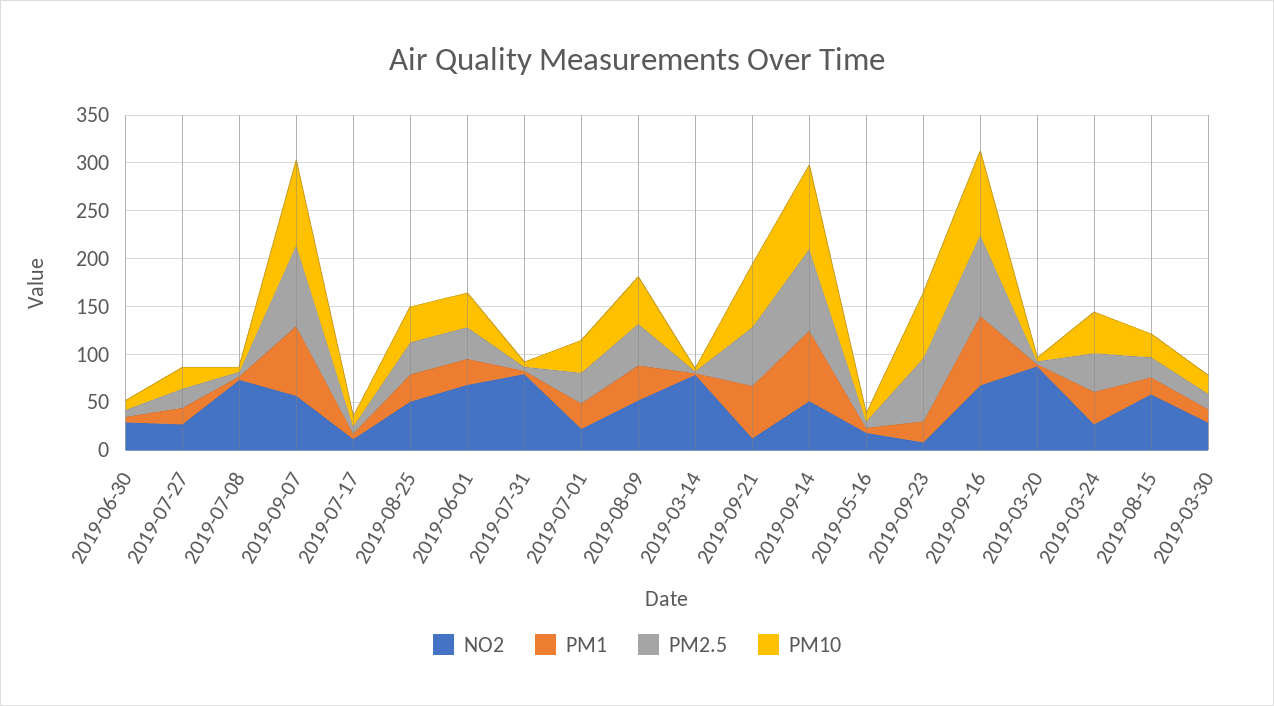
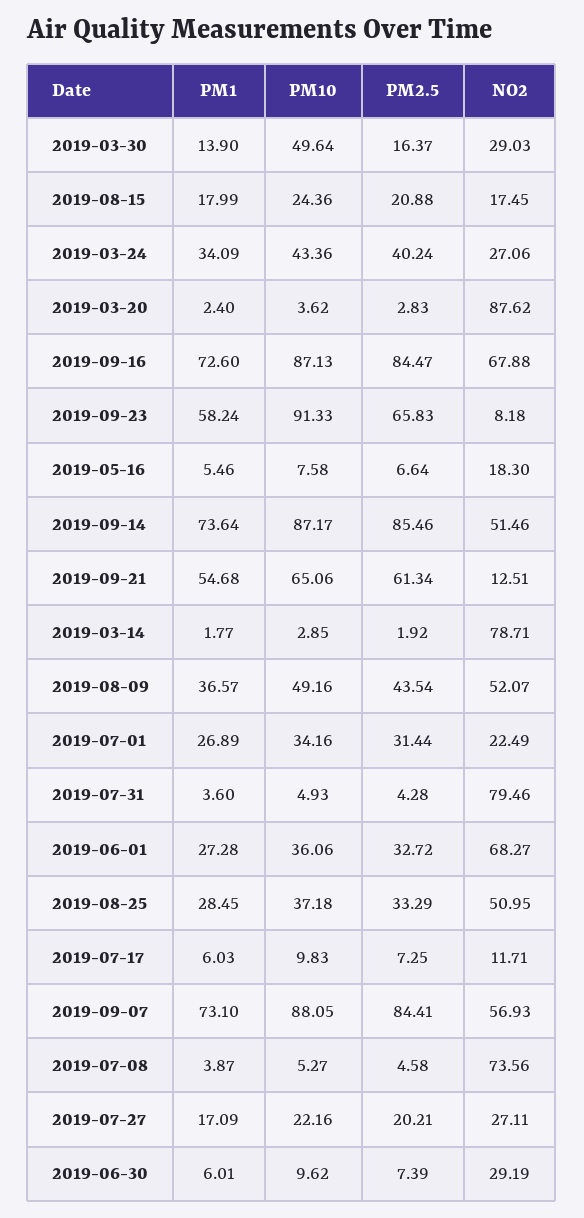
PM1, 2019-09-23: 20 -> 58.24
PM10, 2019-09-23: 70 -> 91.33
NO2, 2019-08-15: 60 -> 17.45
PM10, 2019-03-30: 20 -> 49.64

